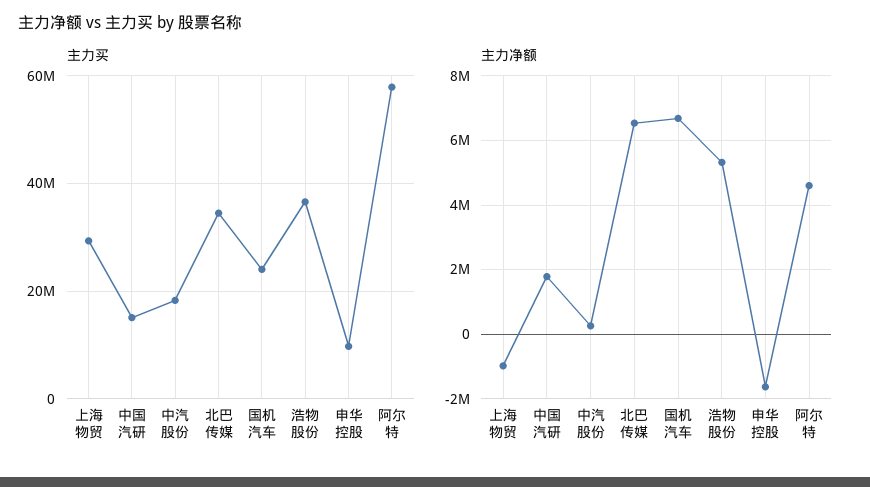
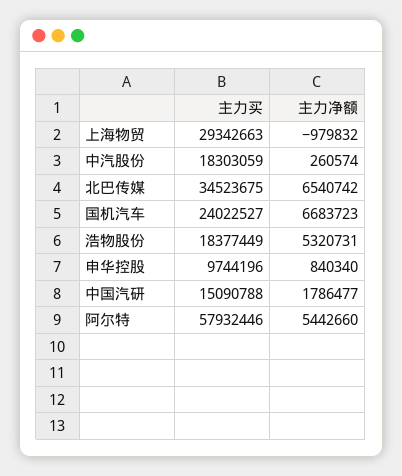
主力买, 浩物股份: 36000000 -> 18377449
主力净额, 申华控股: -1600000 -> 840340
主力净额, 阿尔特: 4600000 -> 5442660

